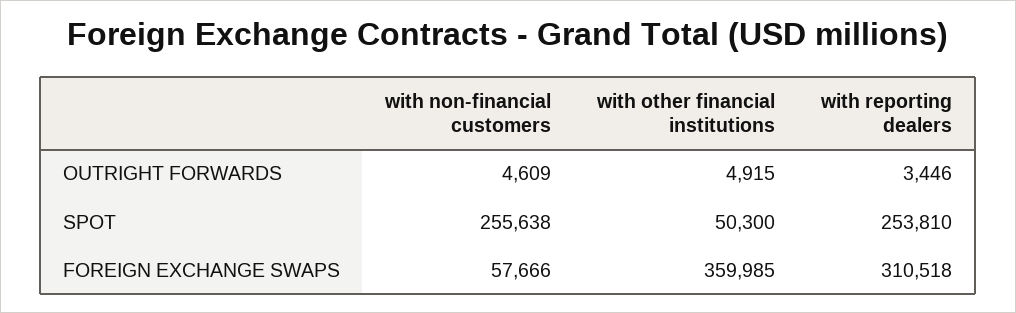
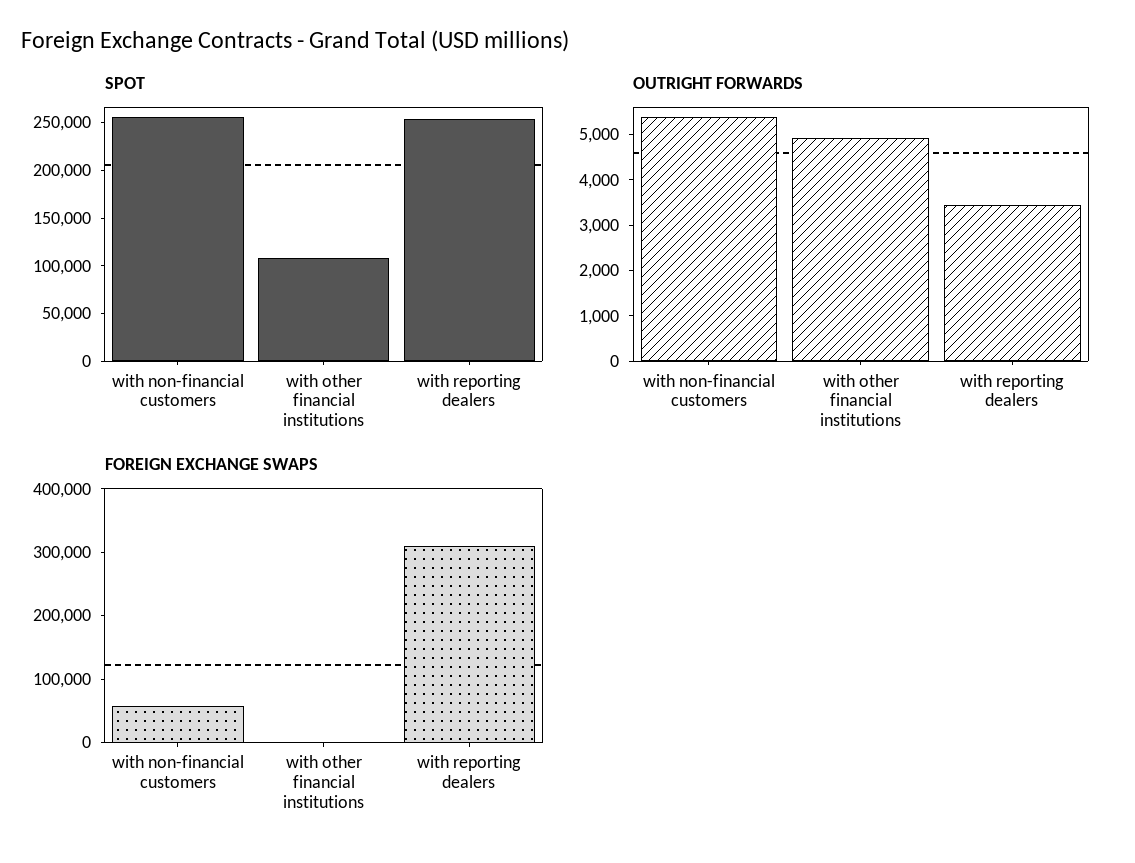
OUTRIGHT FORWARDS, with non-financial customers: 4609 -> 5400
SPOT, with other financial institutions: 50300 -> 110000
FOREIGN EXCHANGE SWAPS, with other financial institutions: 359985 -> 0

